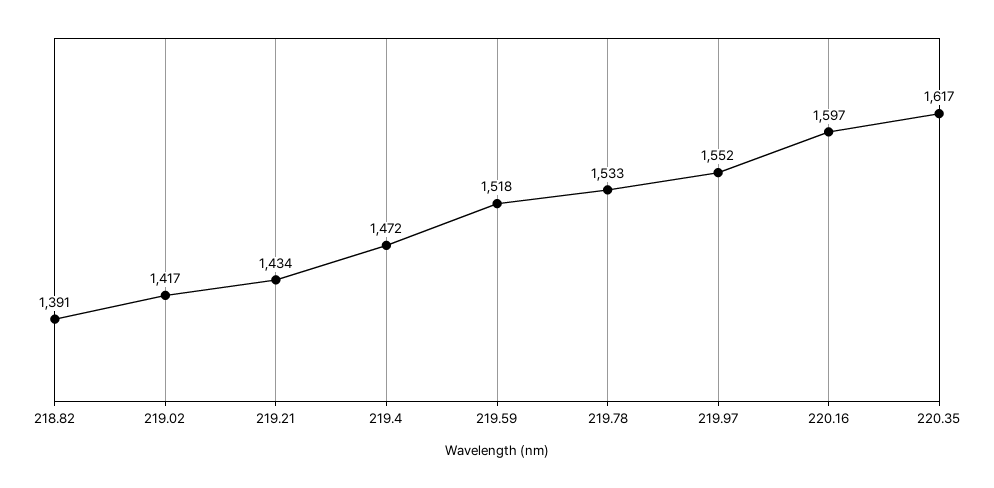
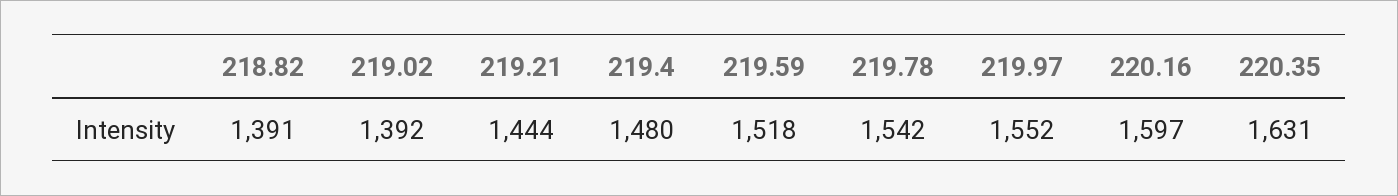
219.02: 1417 -> 1392
219.21: 1434 -> 1444
219.4: 1472 -> 1480
219.78: 1533 -> 1542
220.35: 1617 -> 1631

